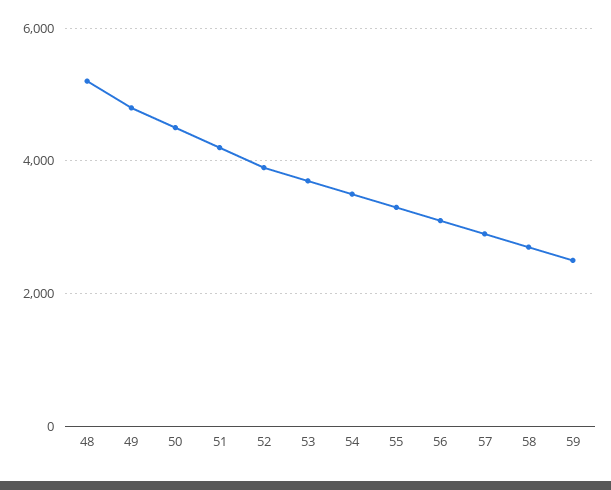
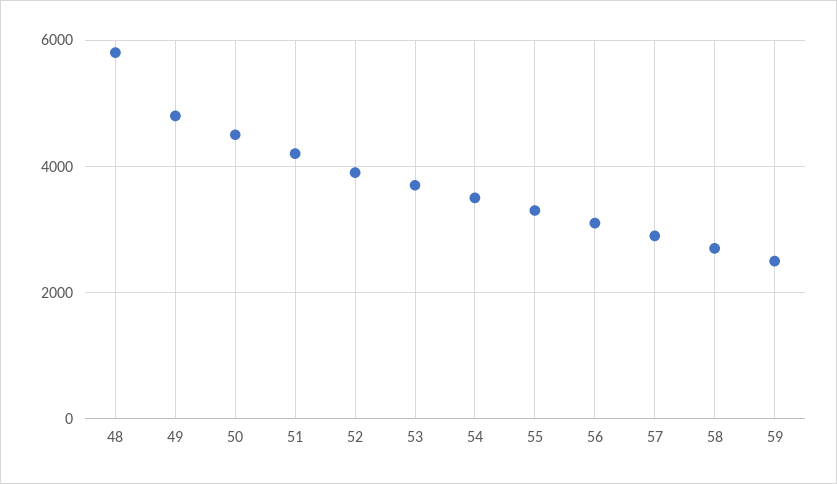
48: 5200 -> 5800

